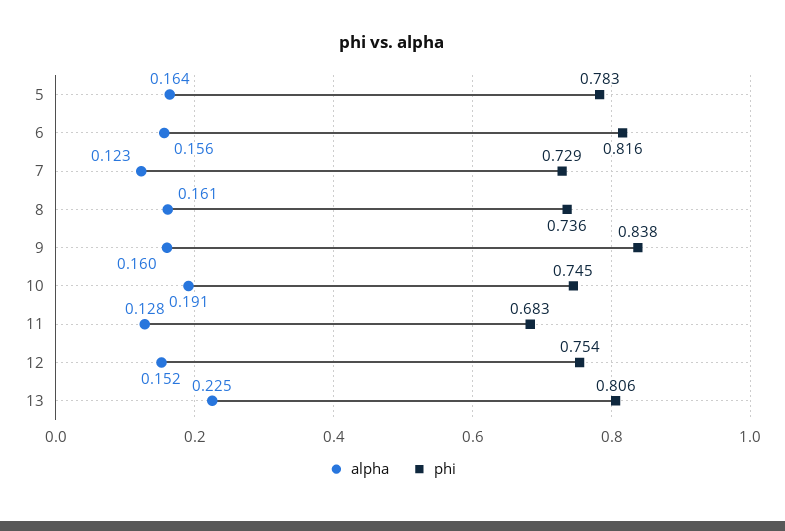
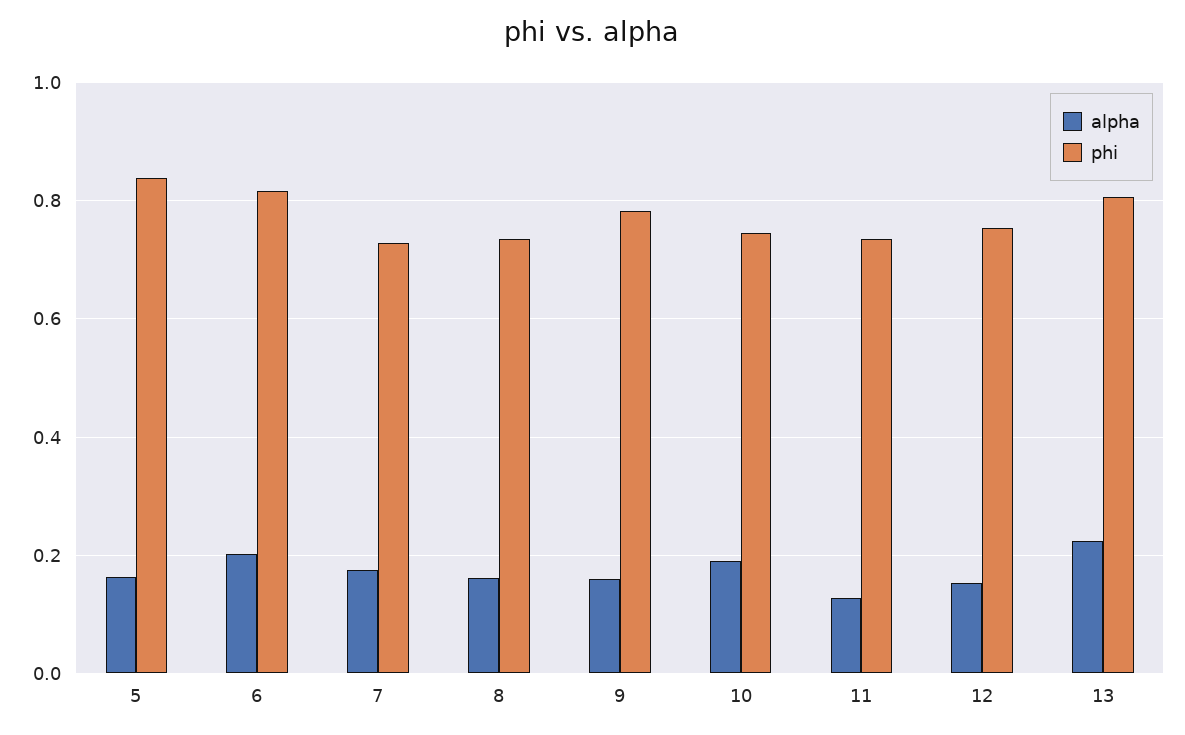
phi, 5: 0.783 -> 0.84
alpha, 6: 0.156 -> 0.2
alpha, 7: 0.123 -> 0.18
phi, 9: 0.838 -> 0.78
phi, 11: 0.683 -> 0.74

